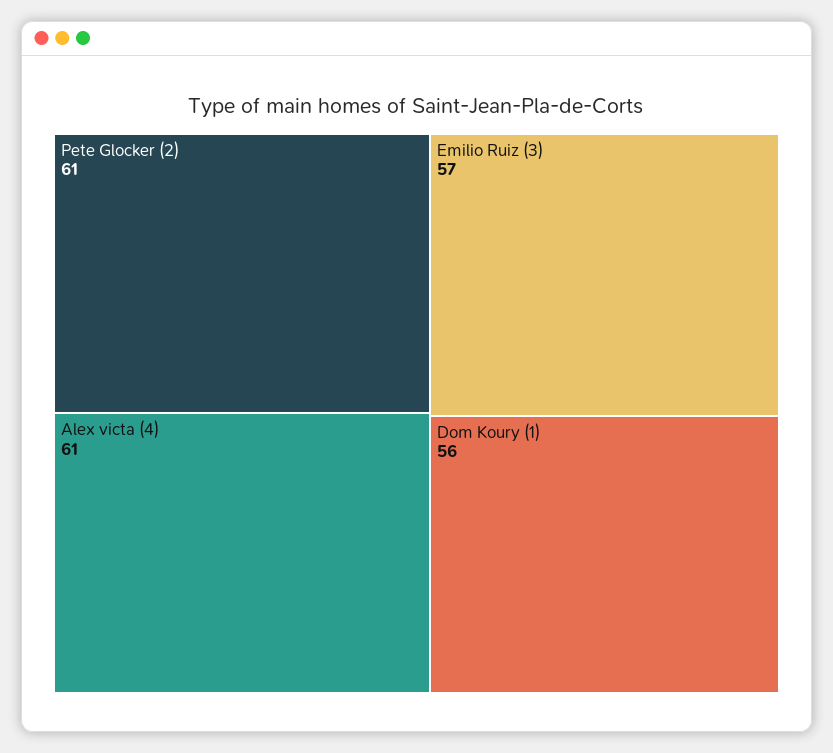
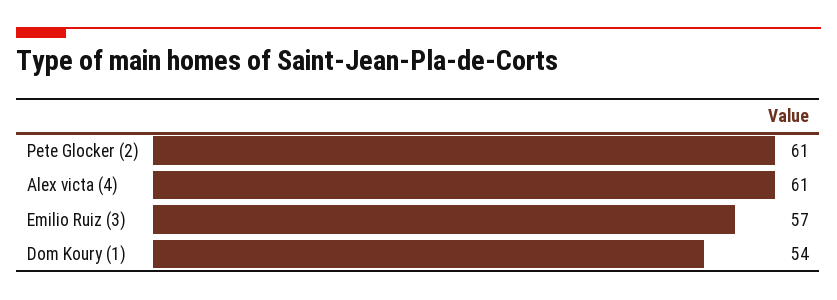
Dom Koury (1): 56 -> 54

